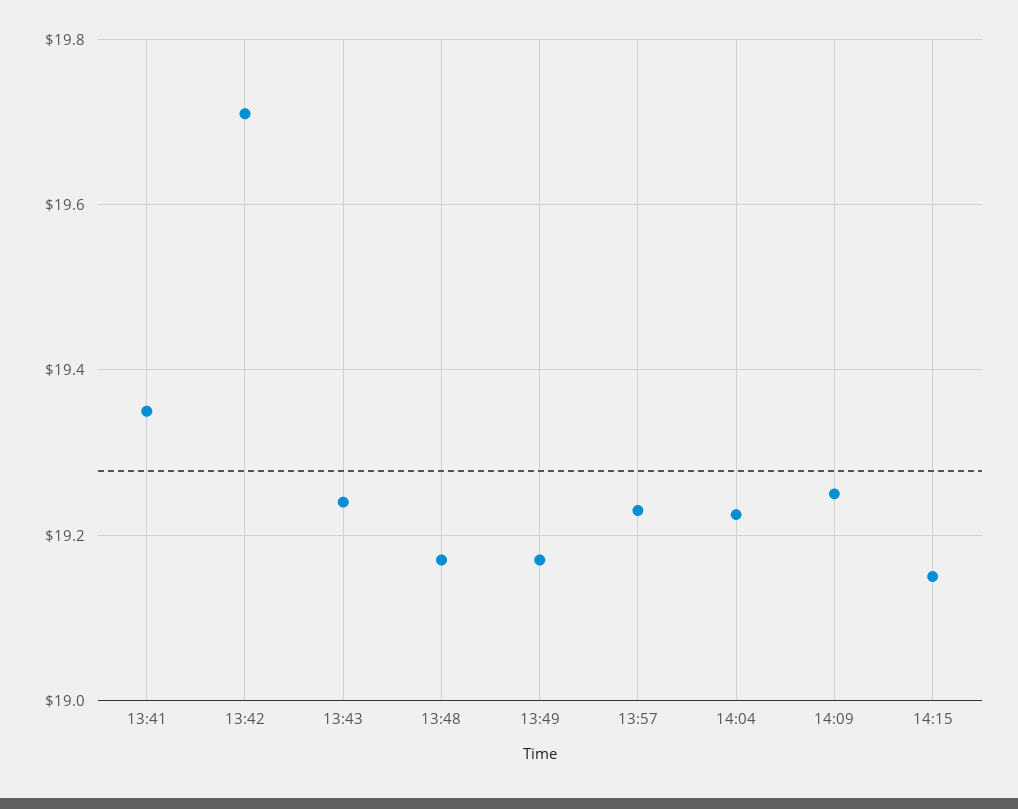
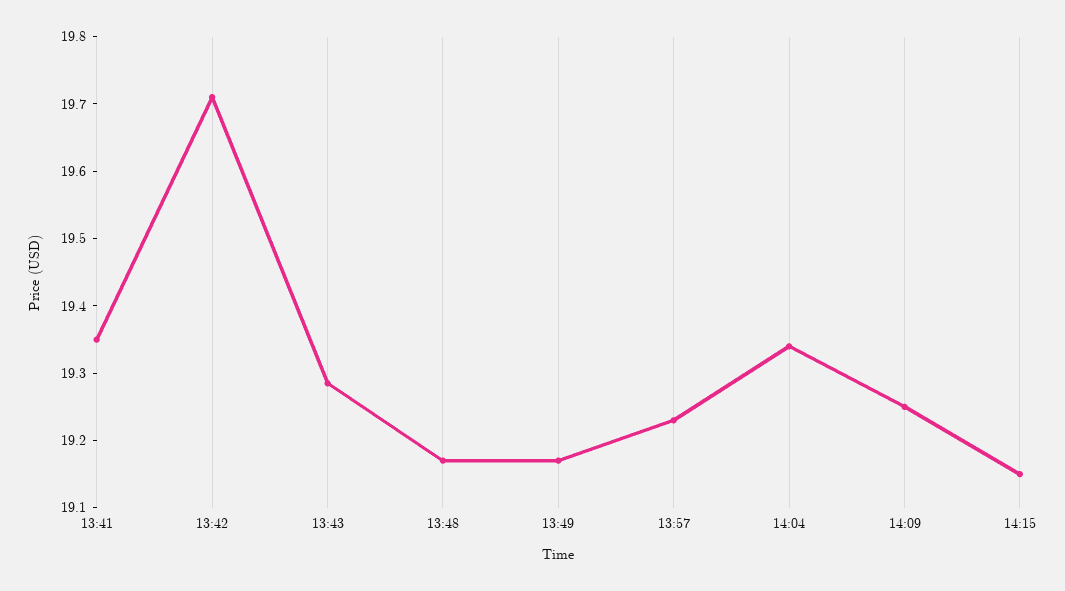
13:43: 19.24 -> 19.28
14:04: 19.22 -> 19.34

